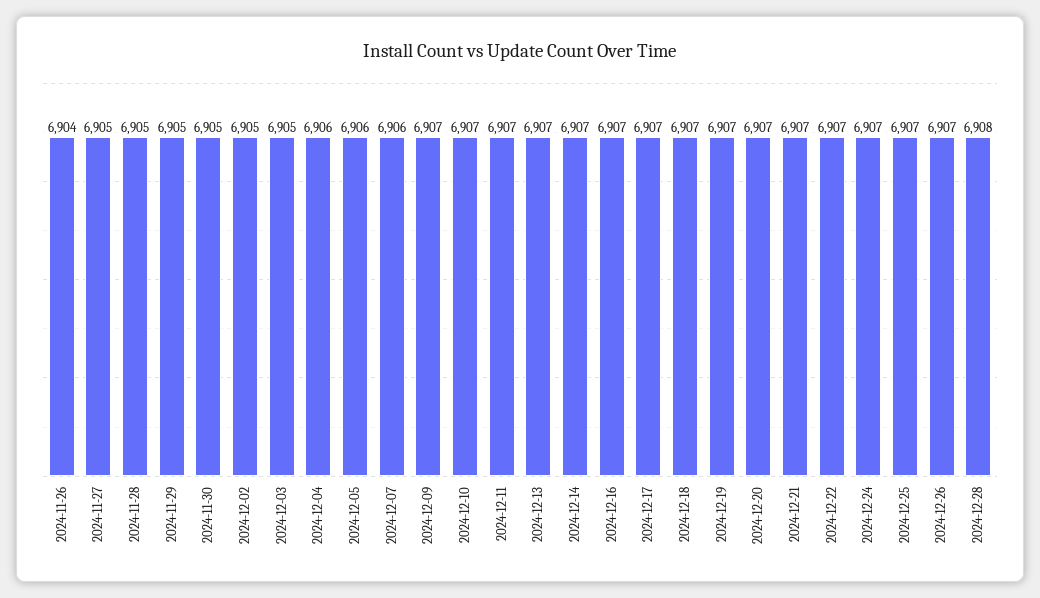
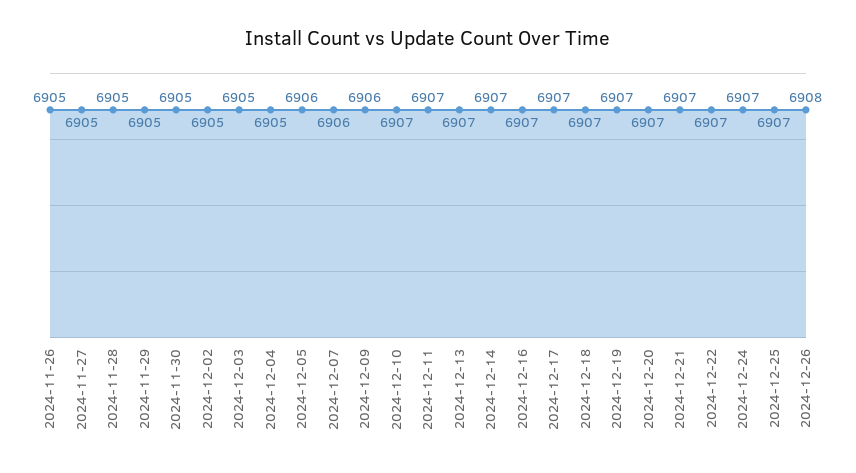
2024-11-26: 6904 -> 6905
2024-12-04: 6906 -> 6905
2024-12-09: 6907 -> 6906
2024-12-26: 6907 -> 6908
2024-12-28: 6908 -> none

